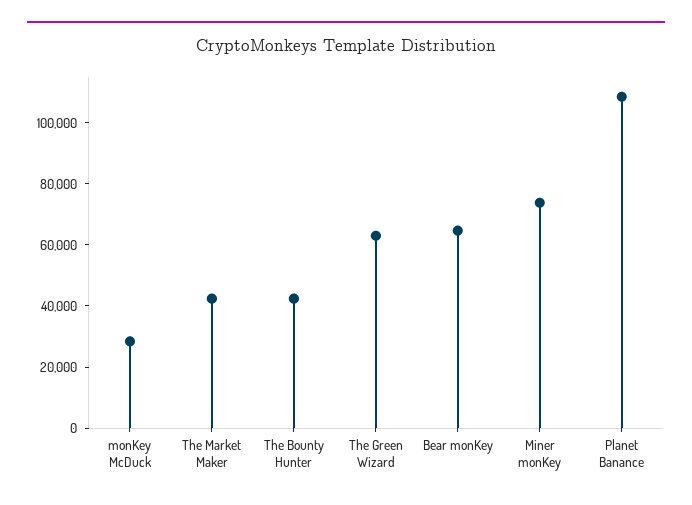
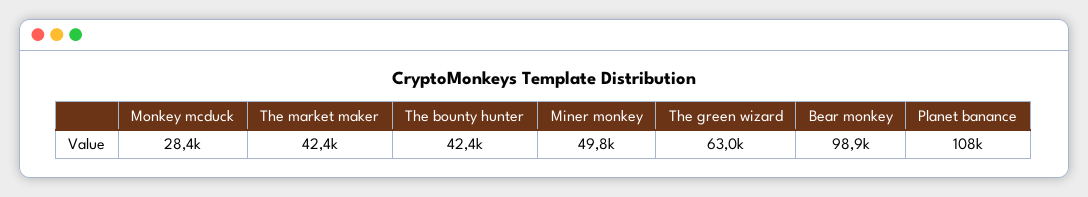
Bear monKey: 65000 -> 98900
Miner monKey: 75000 -> 49800

